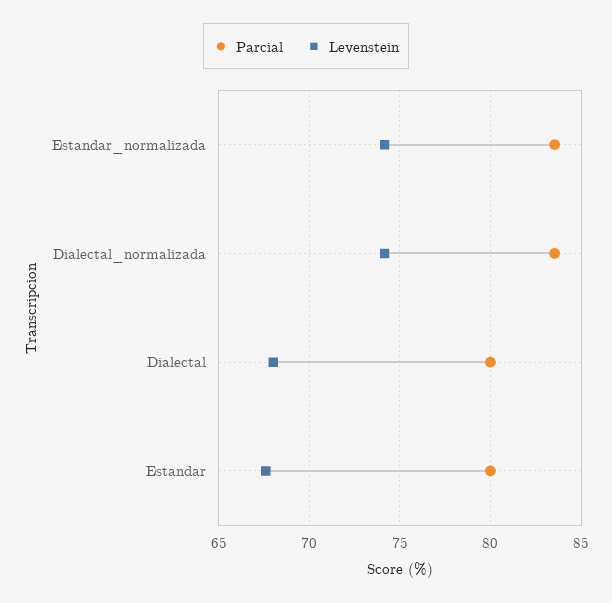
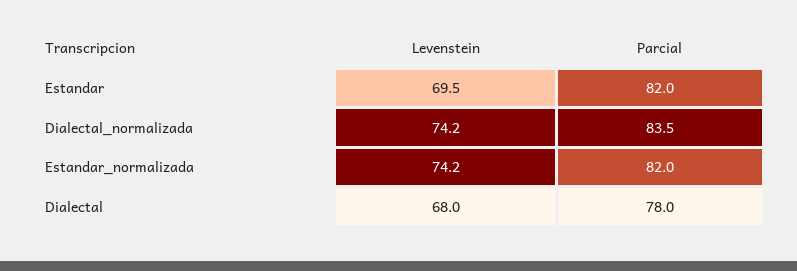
Parcial, Estandar_normalizada: 83.5 -> 82
Parcial, Dialectal: 80 -> 78
Parcial, Estandar: 80 -> 82
Levenstein, Estandar: 67.5 -> 69.5

